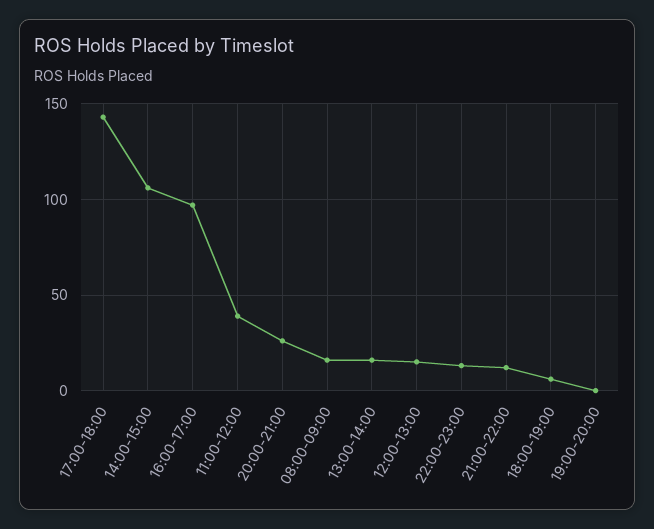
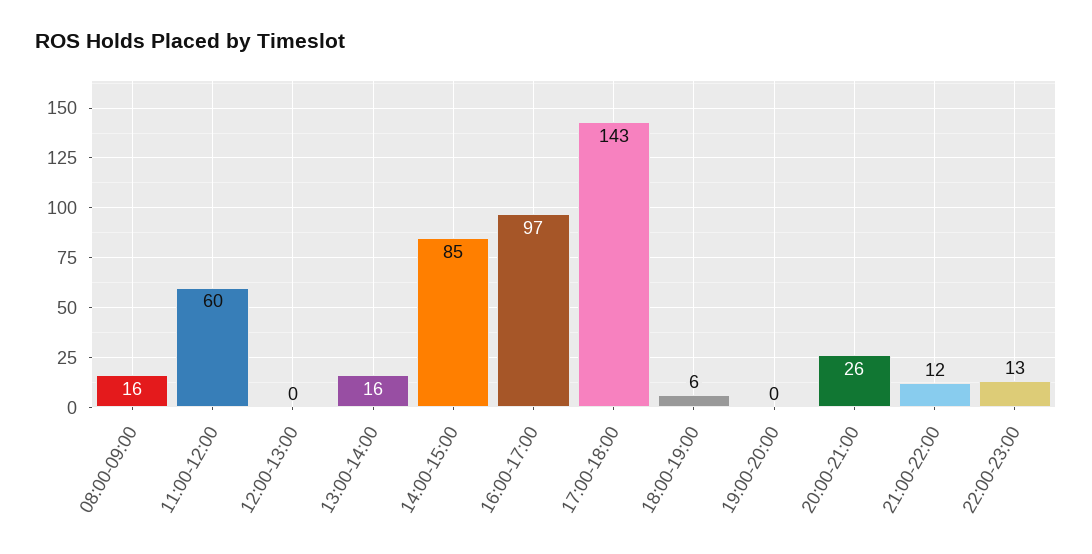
14:00-15:00: 105 -> 85
11:00-12:00: 40 -> 60
12:00-13:00: 15 -> 0

